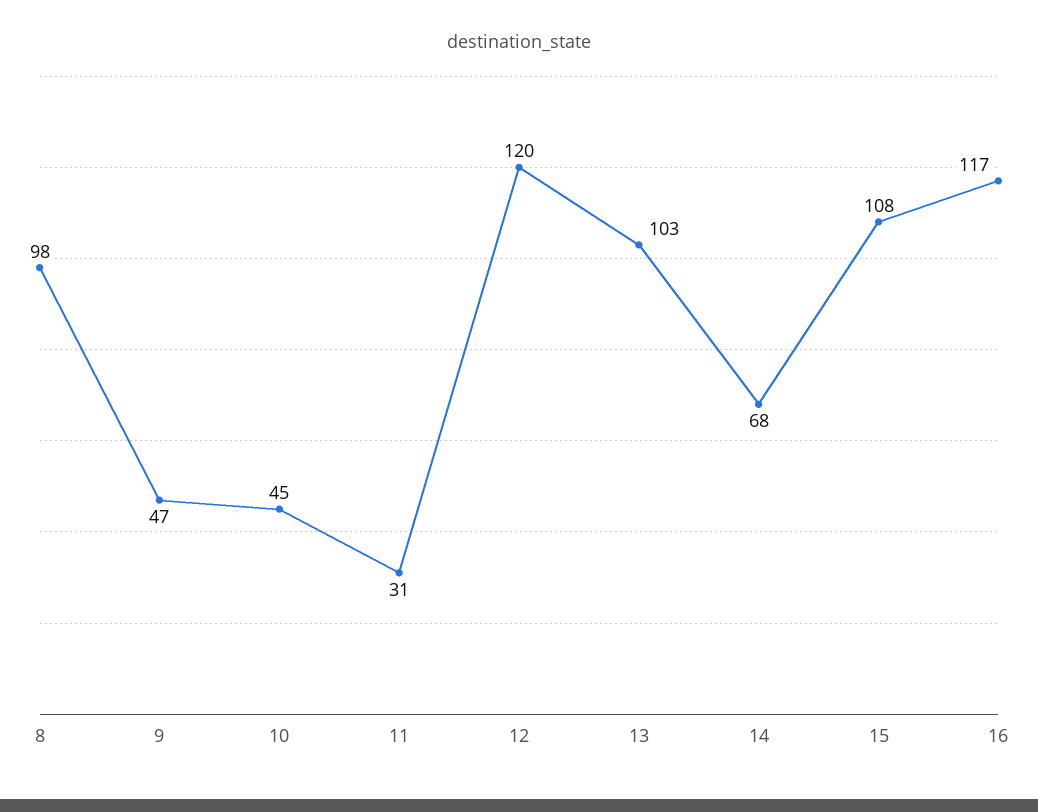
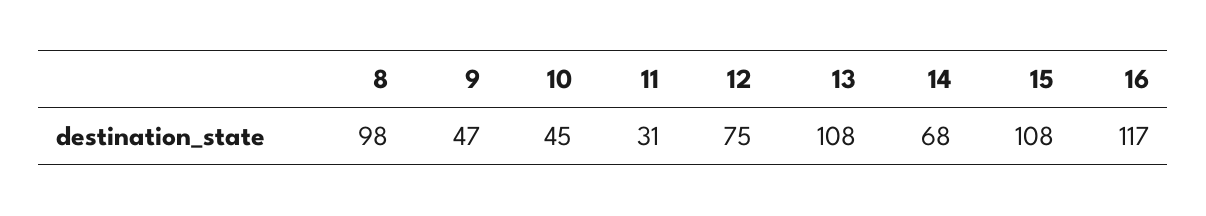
12: 120 -> 75
13: 103 -> 108

